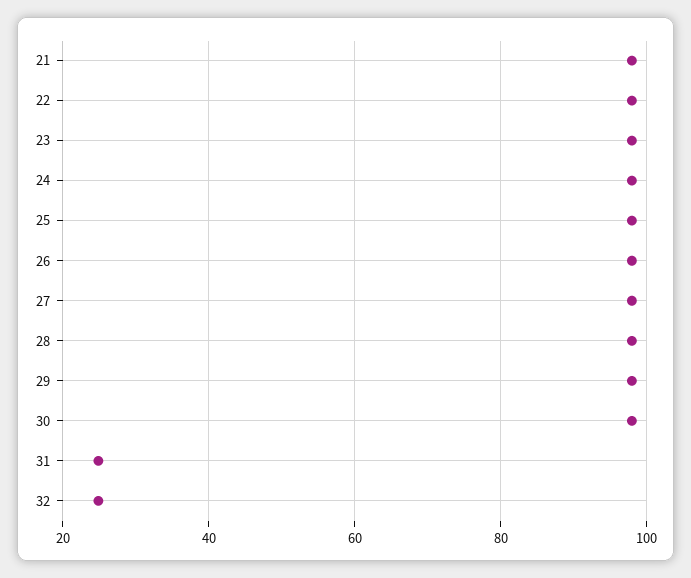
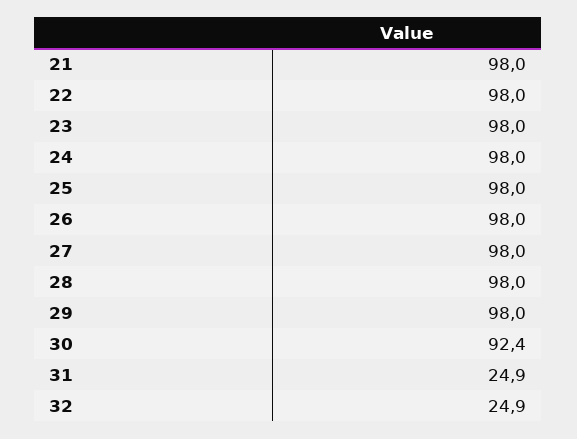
30: 98 -> 92.4

